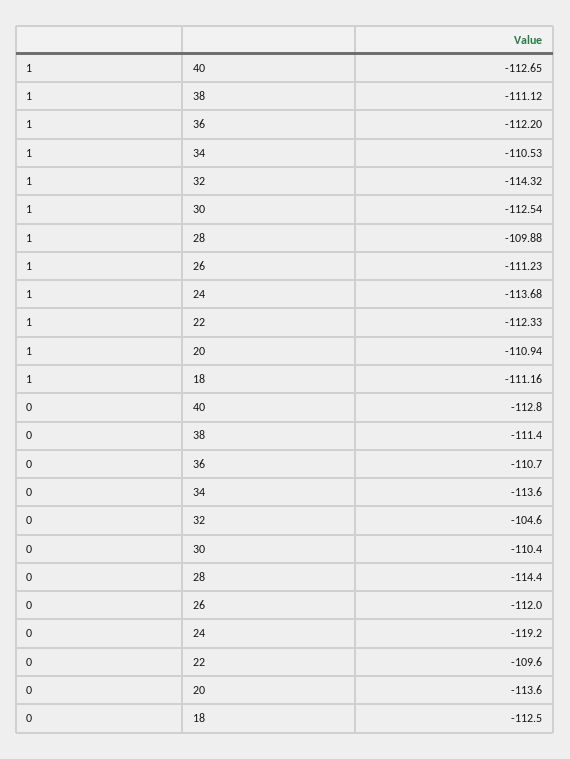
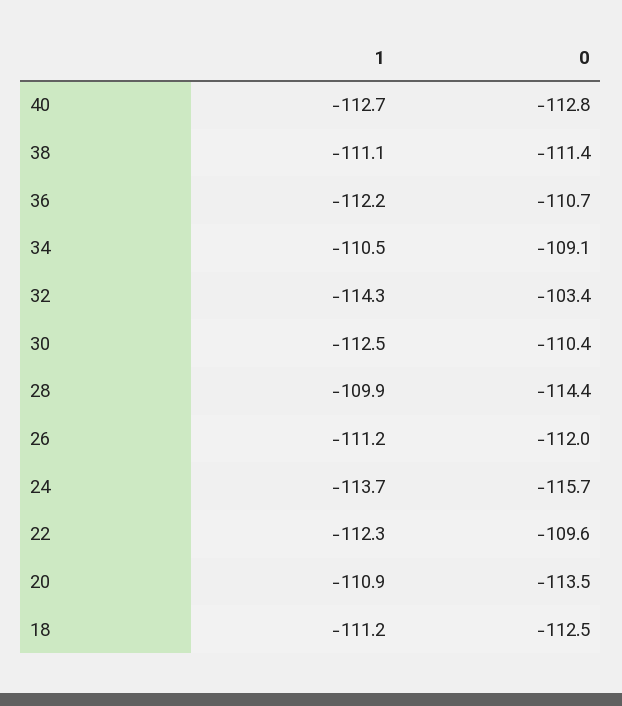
0, 34: -113.6 -> -109.1
0, 32: -104.6 -> -103.4
0, 24: -119.2 -> -115.7
0, 20: -113.6 -> -113.5

